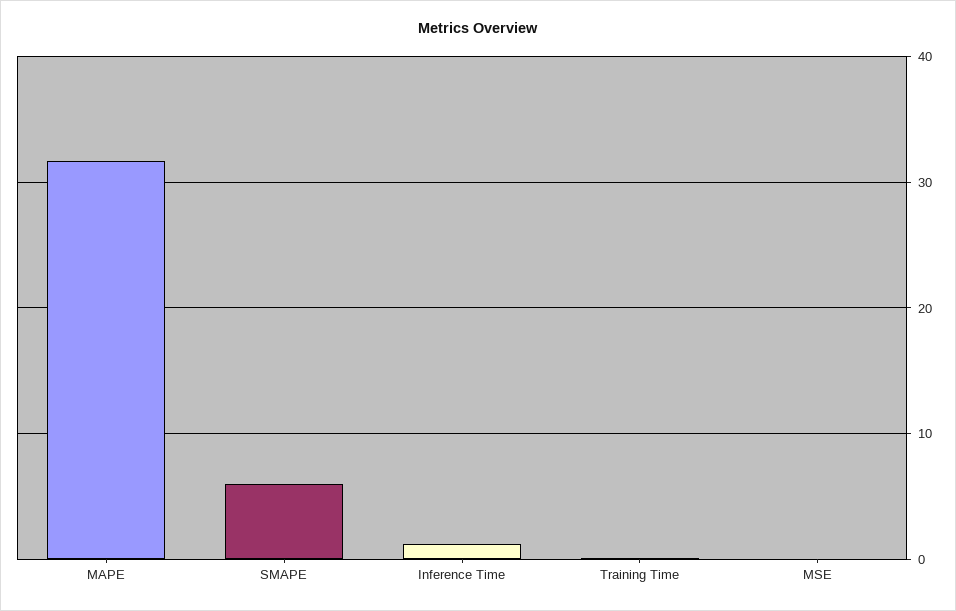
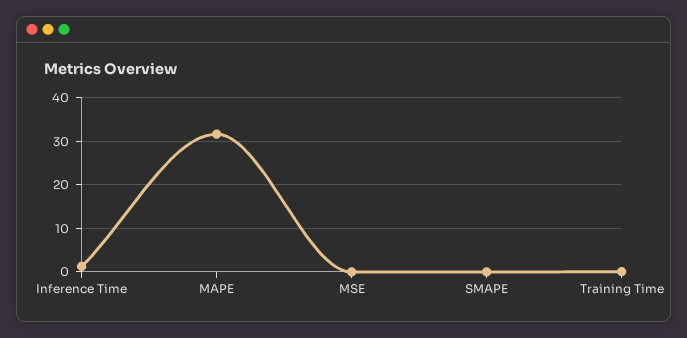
SMAPE: 6 -> 0

